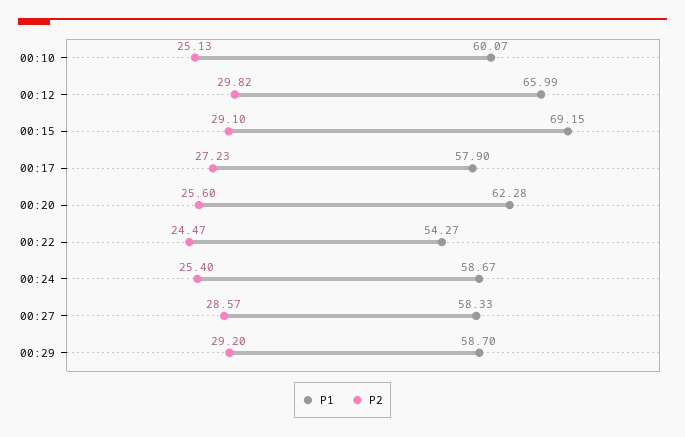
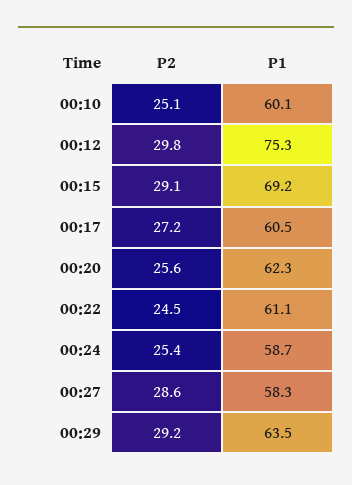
P1, 00:12: 65.99 -> 75.3
P1, 00:17: 57.9 -> 60.5
P1, 00:22: 54.27 -> 61.1
P1, 00:29: 58.7 -> 63.5

